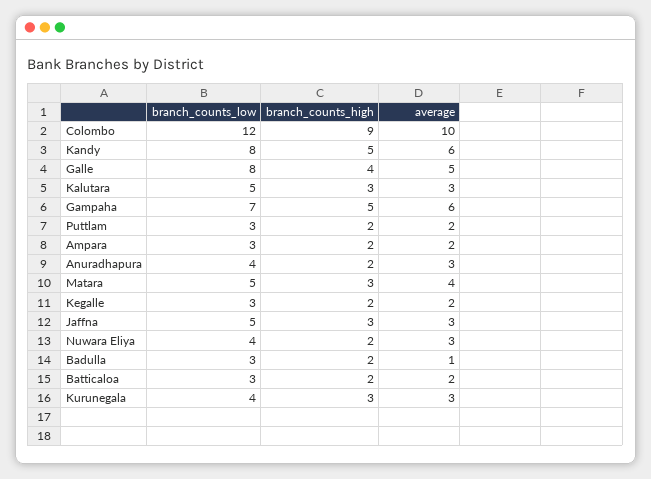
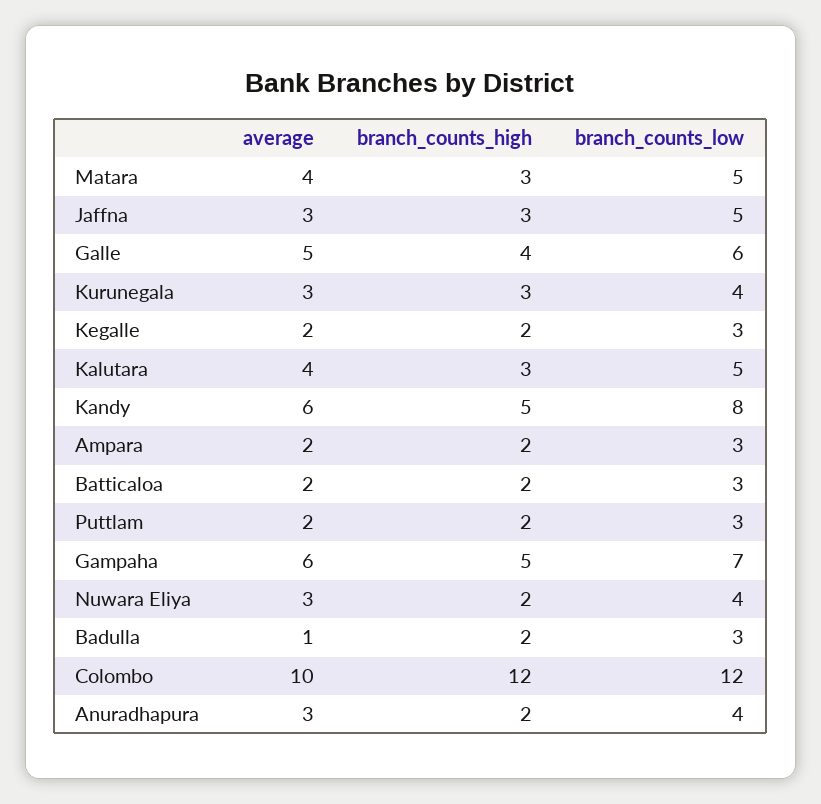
branch_counts_high, Colombo: 9 -> 12
branch_counts_low, Galle: 8 -> 6
average, Kalutara: 3 -> 4

